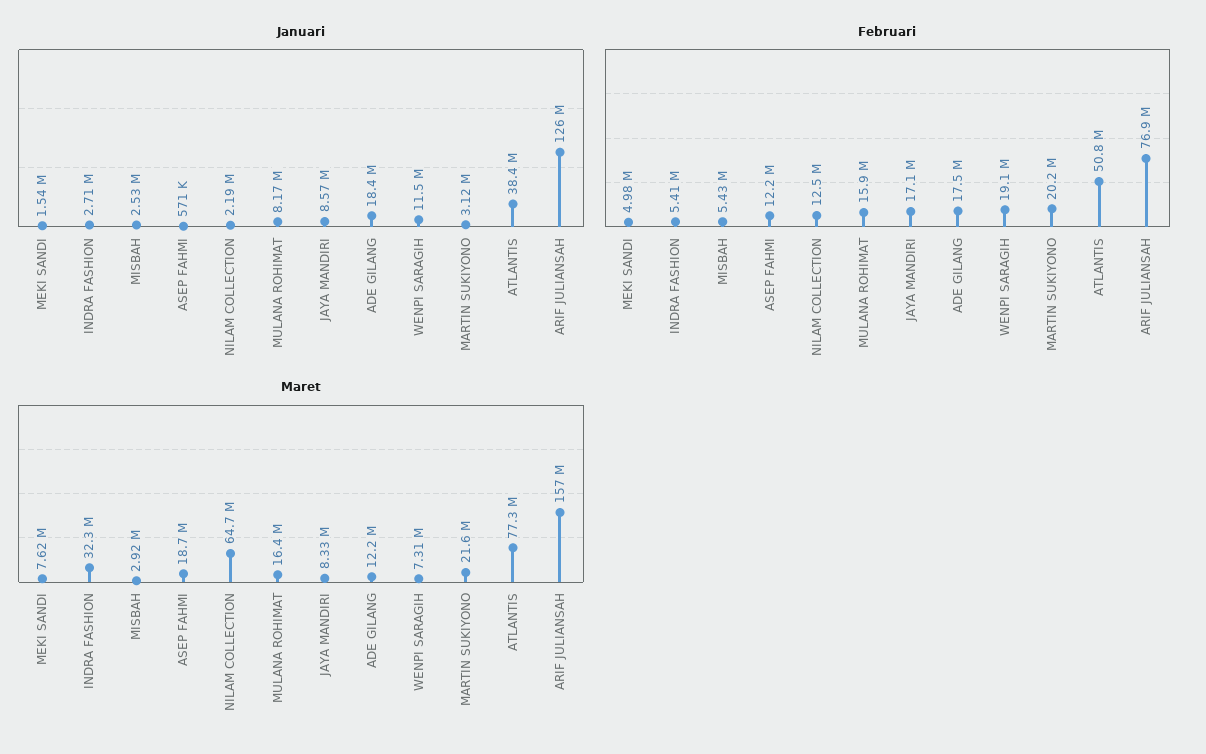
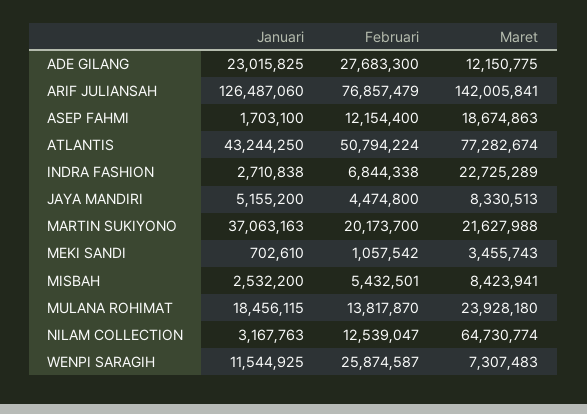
Januari, MEKI SANDI: 1540000 -> 702610
Januari, ASEP FAHMI: 571000 -> 1703100
Januari, NILAM COLLECTION: 2190000 -> 3167763
Januari, MULANA ROHIMAT: 8170000 -> 18456115
Januari, JAYA MANDIRI: 8570000 -> 5155200
Januari, ADE GILANG: 18400000 -> 23015825
Januari, MARTIN SUKIYONO: 3120000 -> 37063163
Januari, ATLANTIS: 38400000 -> 43244250
Februari, MEKI SANDI: 4980000 -> 1057542
Februari, INDRA FASHION: 5410000 -> 6844338
Februari, MULANA ROHIMAT: 15900000 -> 13817870
Februari, JAYA MANDIRI: 17100000 -> 4474800
Februari, ADE GILANG: 17500000 -> 27683300
Februari, WENPI SARAGIH: 19100000 -> 25874587
Maret, MEKI SANDI: 7620000 -> 3455743
Maret, INDRA FASHION: 32300000 -> 22725289
Maret, MISBAH: 2920000 -> 8423941
Maret, MULANA ROHIMAT: 16400000 -> 23928180
Maret, ARIF JULIANSAH: 157000000 -> 142005841

